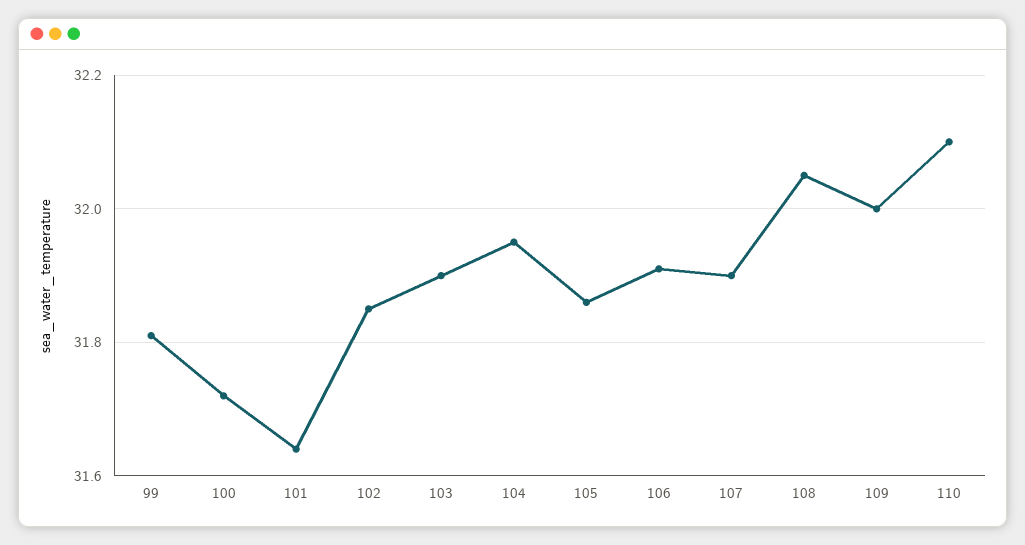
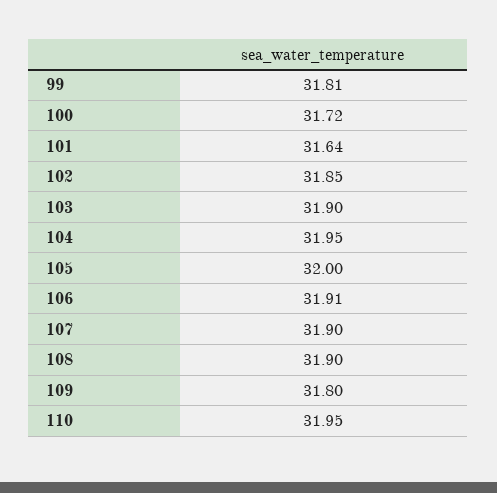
105: 31.85 -> 32
108: 32.05 -> 31.9
109: 32 -> 31.8
110: 32.1 -> 31.95

